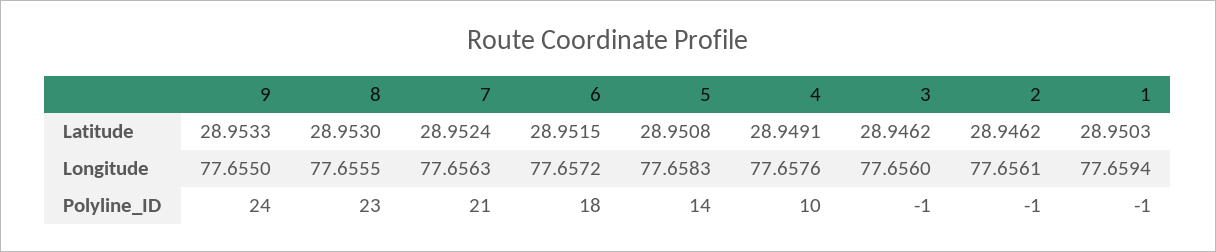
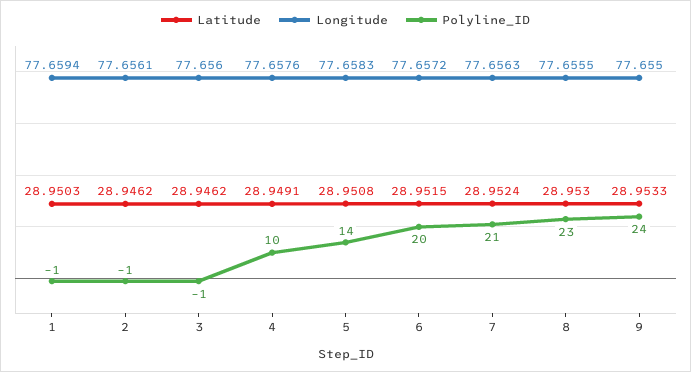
Polyline_ID, 6: 18 -> 20

